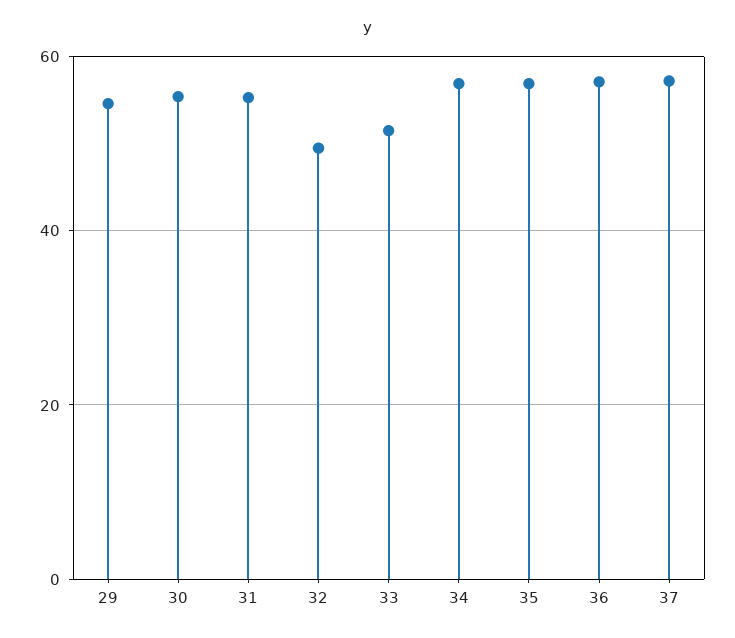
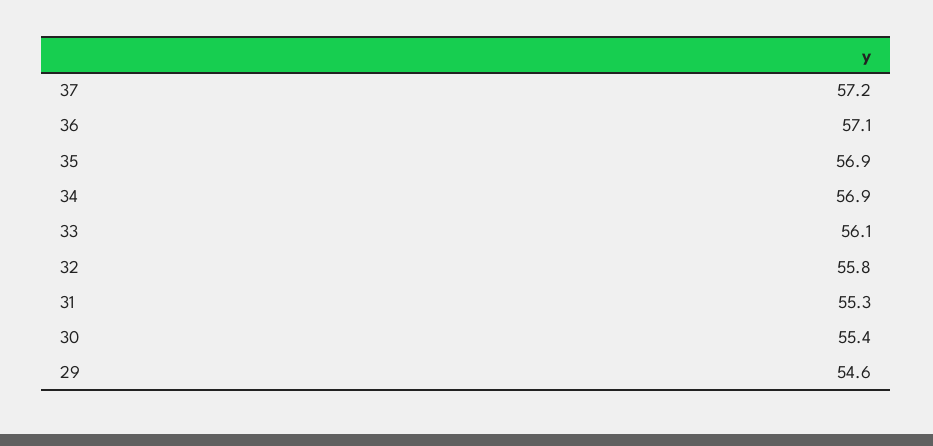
32: 50 -> 55.8
33: 52 -> 56.1

